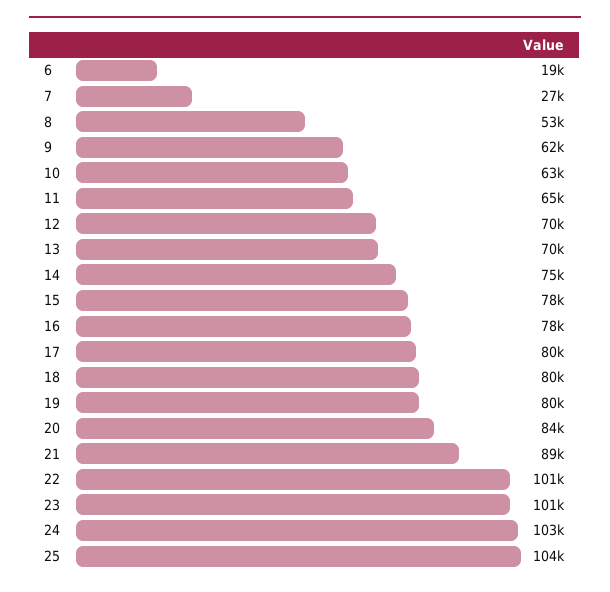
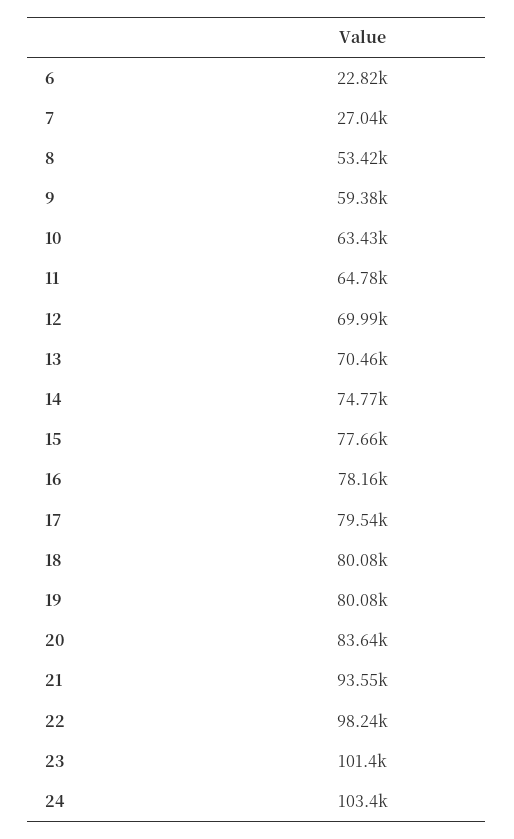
6: 19000 -> 22820
9: 62000 -> 59380
21: 89000 -> 93550
22: 101000 -> 98240
25: 104000 -> none

